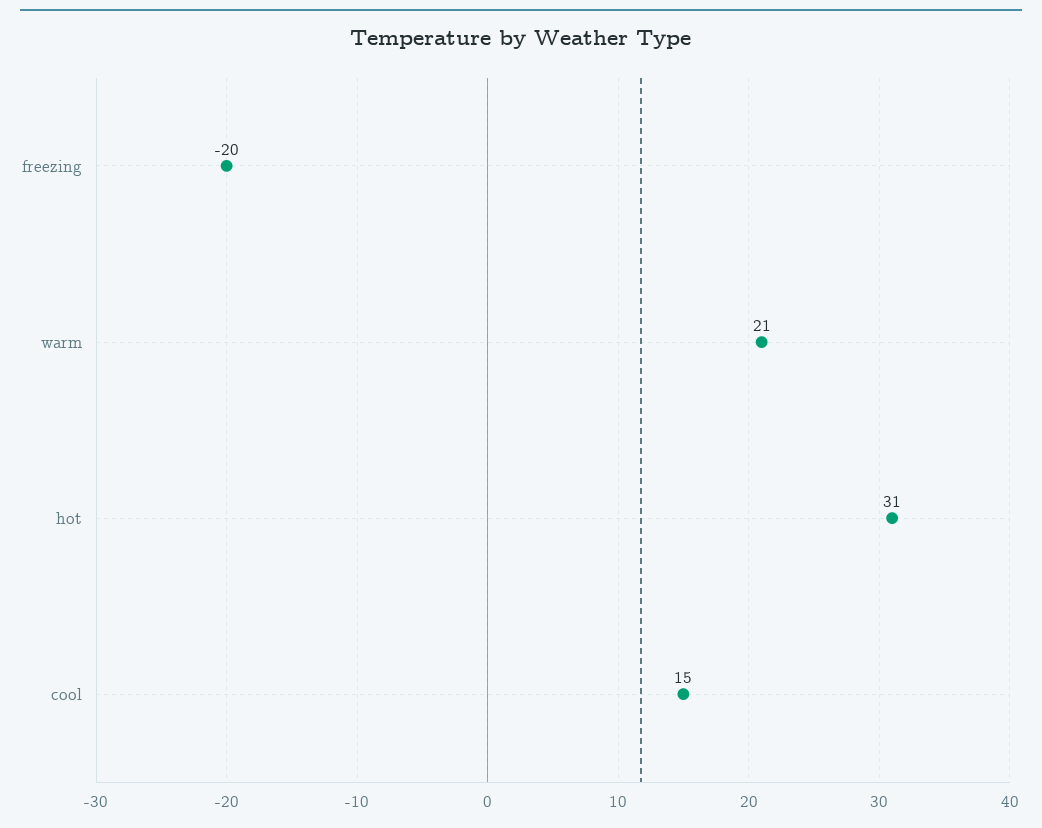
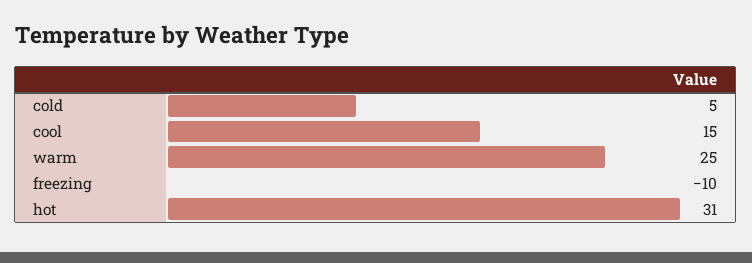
freezing: -20 -> -10
warm: 21 -> 25
cold: none -> 5

